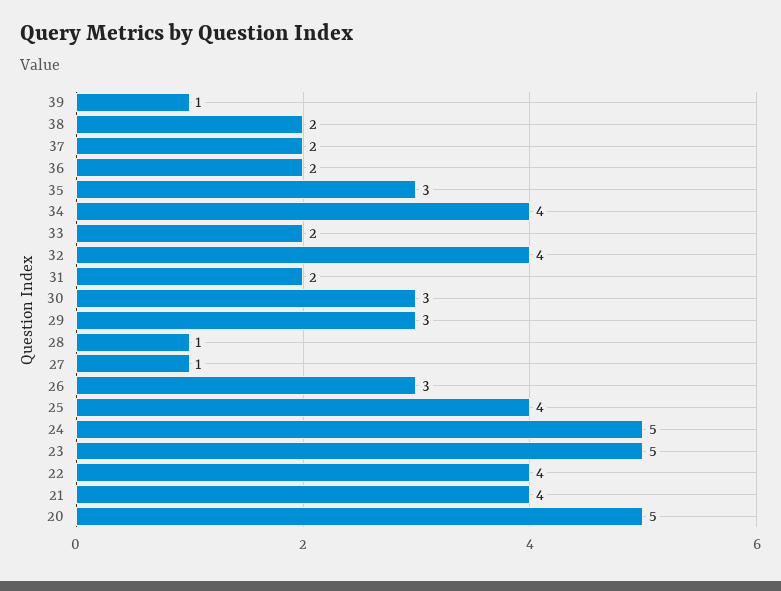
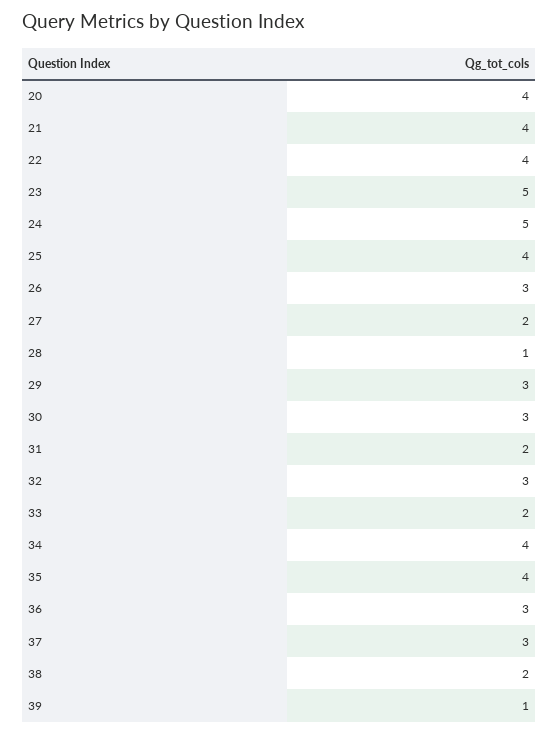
37: 2 -> 3
36: 2 -> 3
35: 3 -> 4
32: 4 -> 3
27: 1 -> 2
20: 5 -> 4

